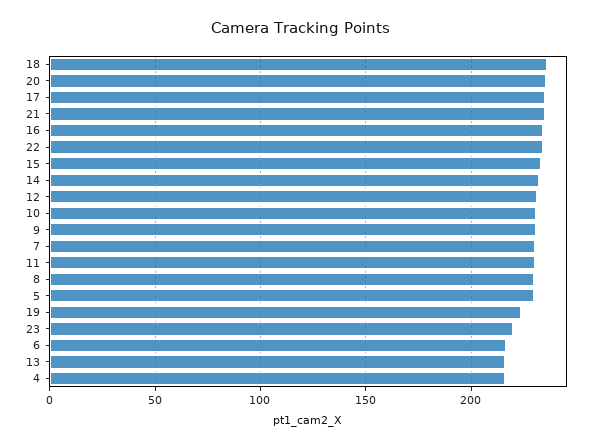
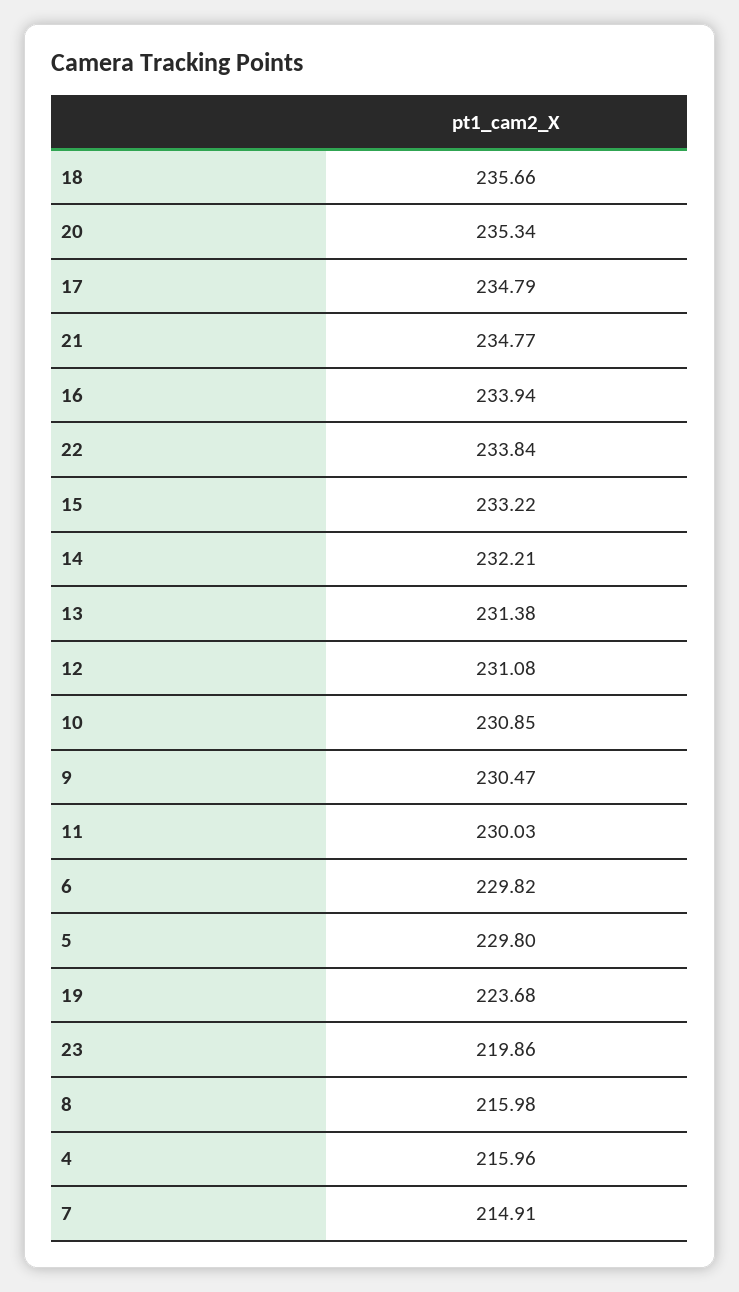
7: 230 -> 214.91
8: 230 -> 215.98
6: 215 -> 229.82
13: 215 -> 231.38

